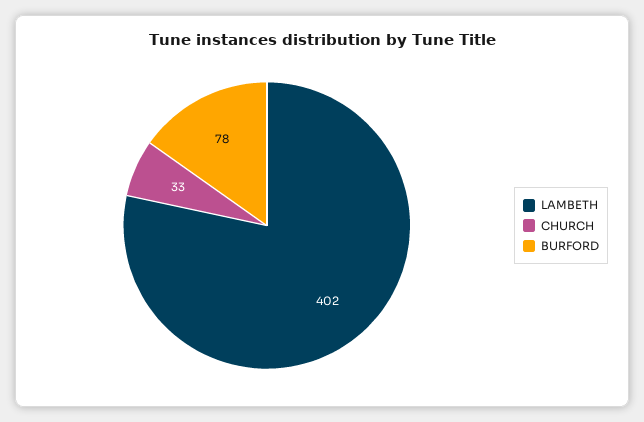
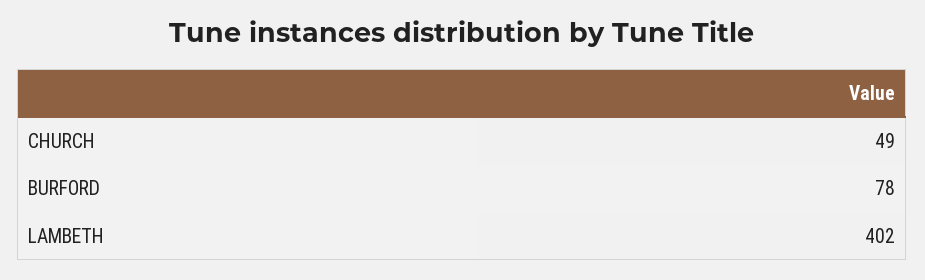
CHURCH: 33 -> 49

